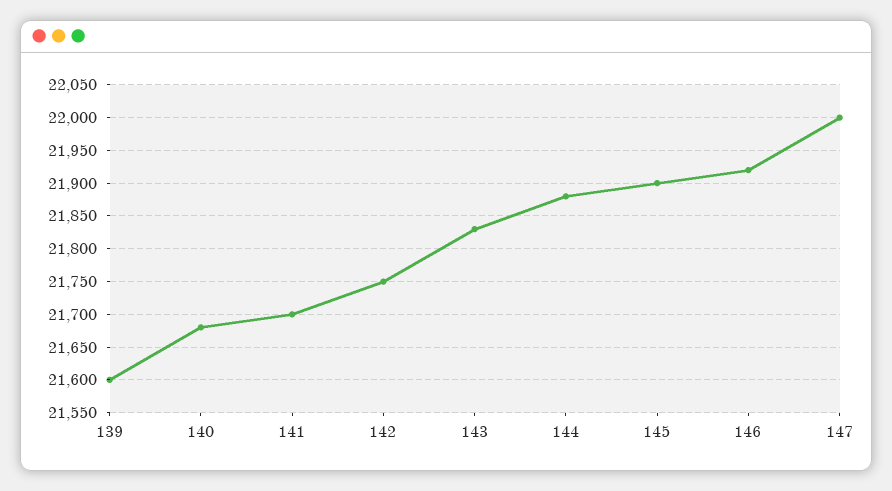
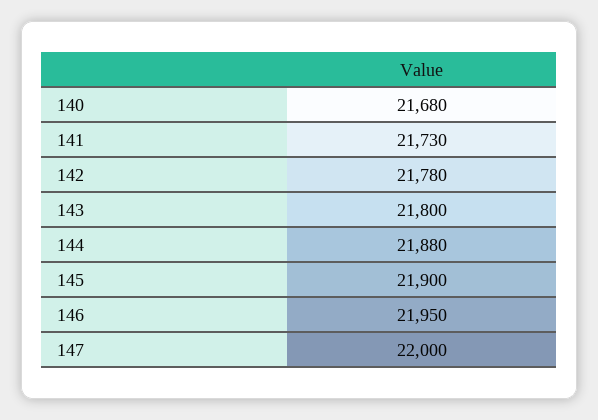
139: 21600 -> none
141: 21700 -> 21730
142: 21750 -> 21780
143: 21830 -> 21800
146: 21920 -> 21950

